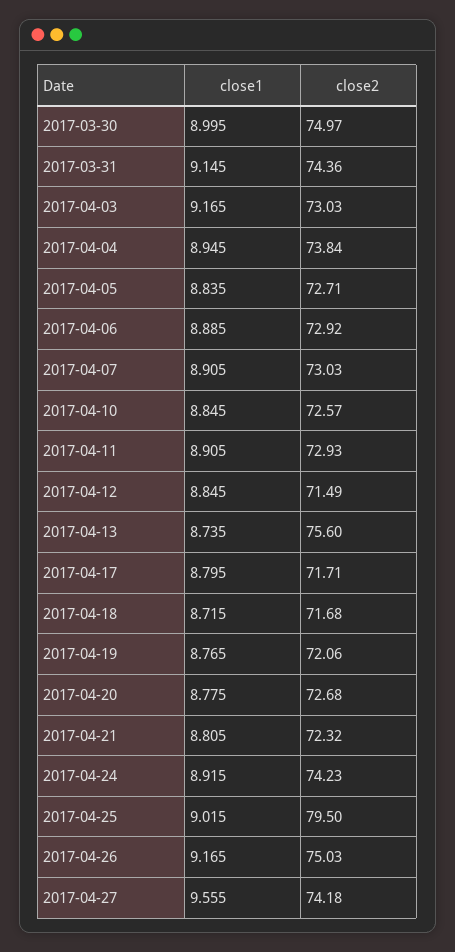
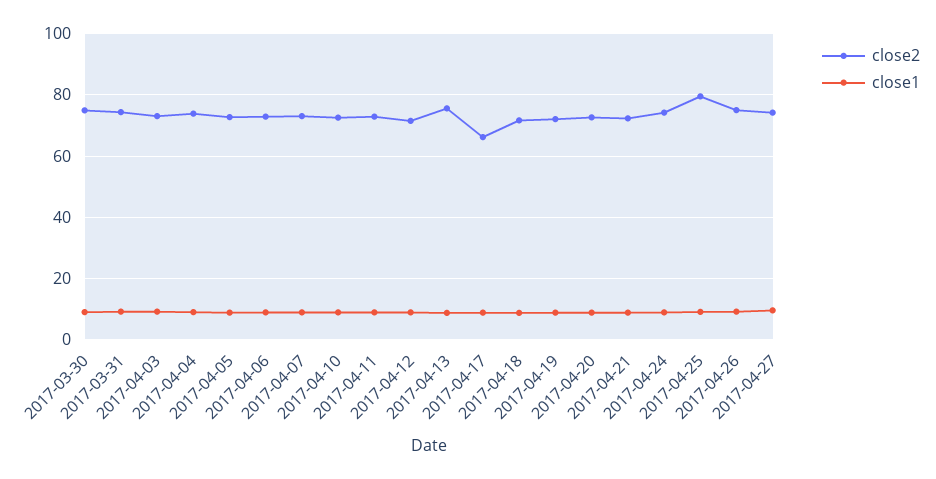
close2, 2017-04-17: 71.71 -> 66

